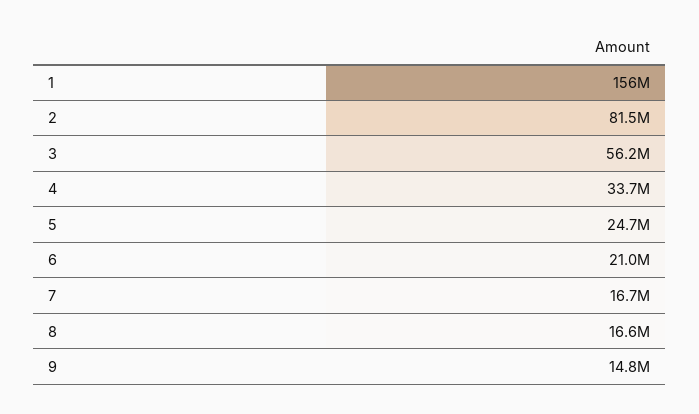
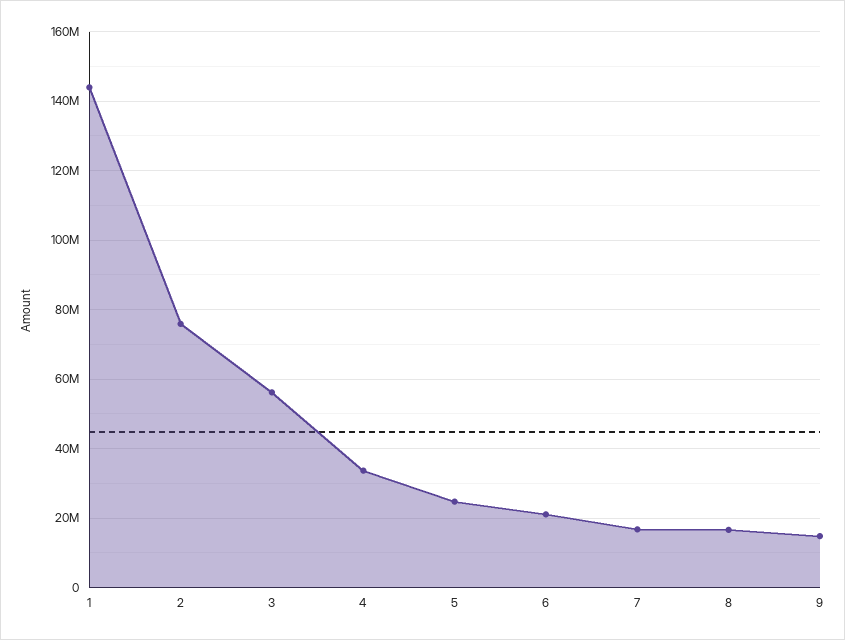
1: 156000000 -> 144000000
2: 81500000 -> 76000000

